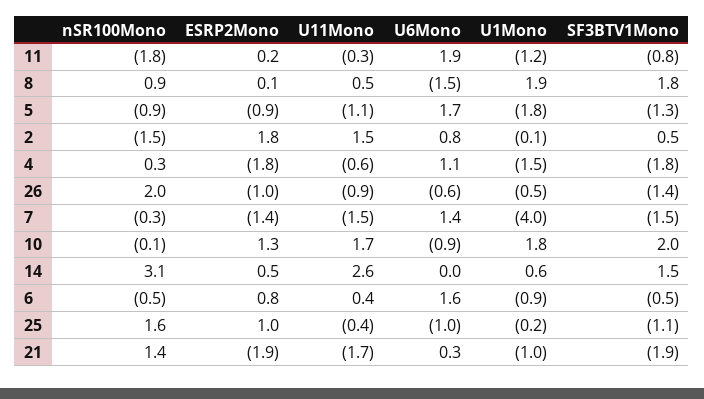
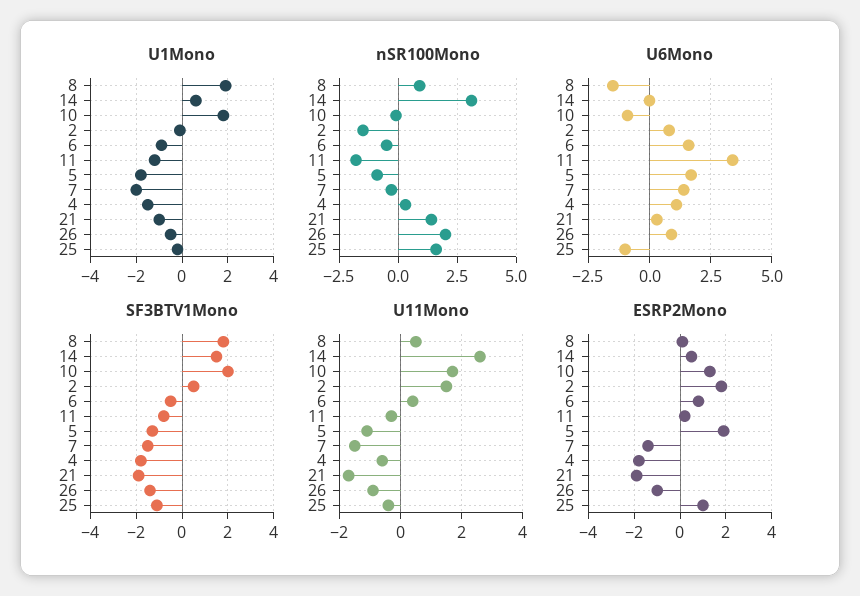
U6Mono, 11: 1.9 -> 3.5
ESRP2Mono, 5: -0.9 -> 2
U6Mono, 26: -0.6 -> 1
U1Mono, 7: -4 -> -2

